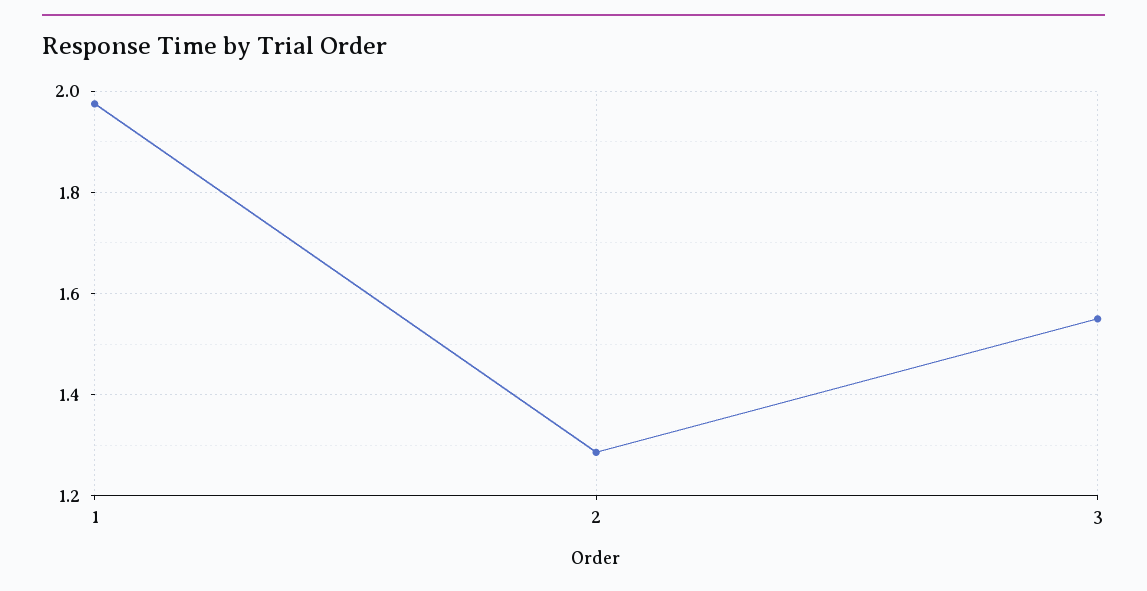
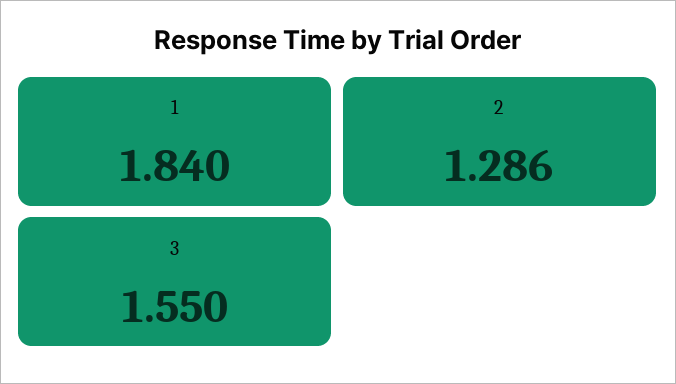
1: 1.98 -> 1.84

